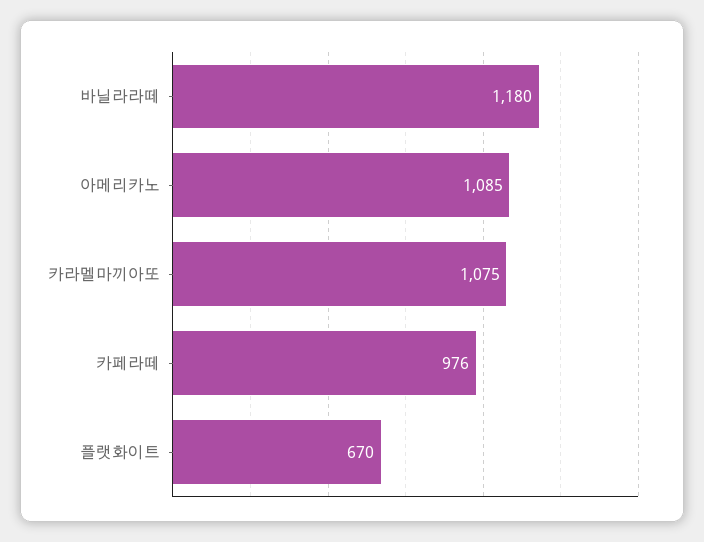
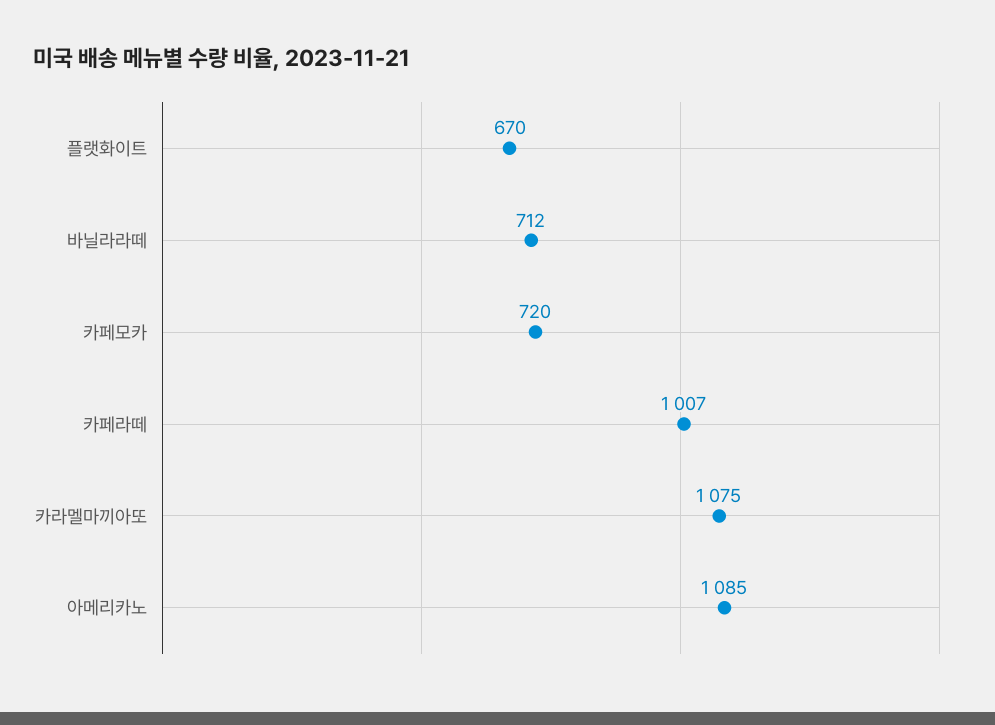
바닐라라떼: 1180 -> 712
카페라떼: 976 -> 1007
카페모카: none -> 720

